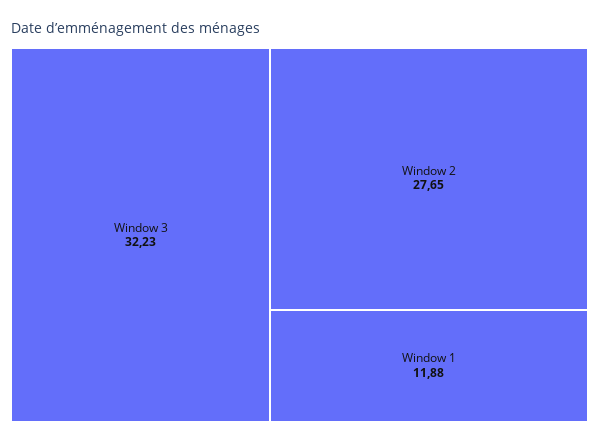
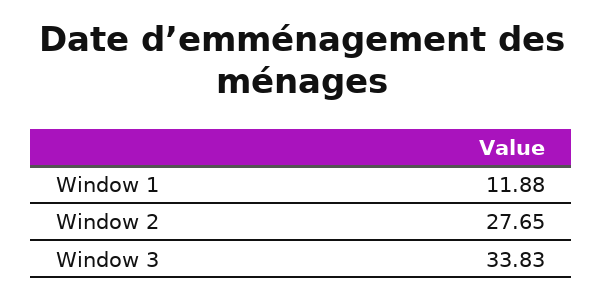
Window 3: 32.23 -> 33.83

